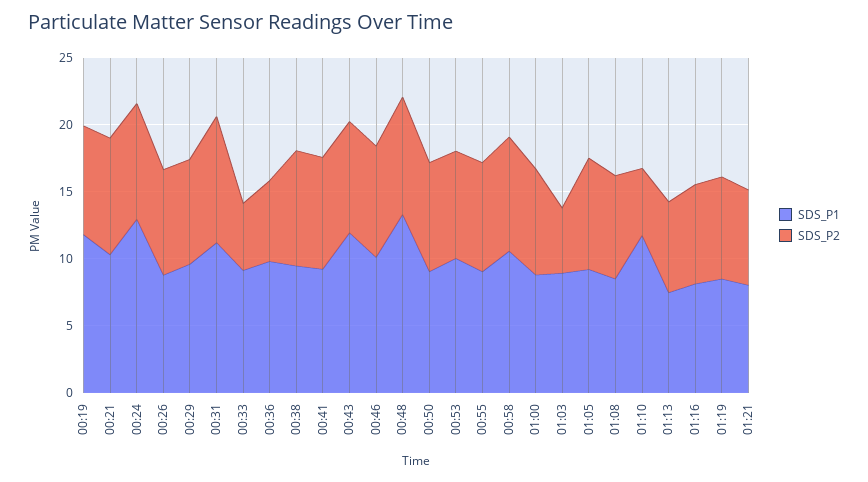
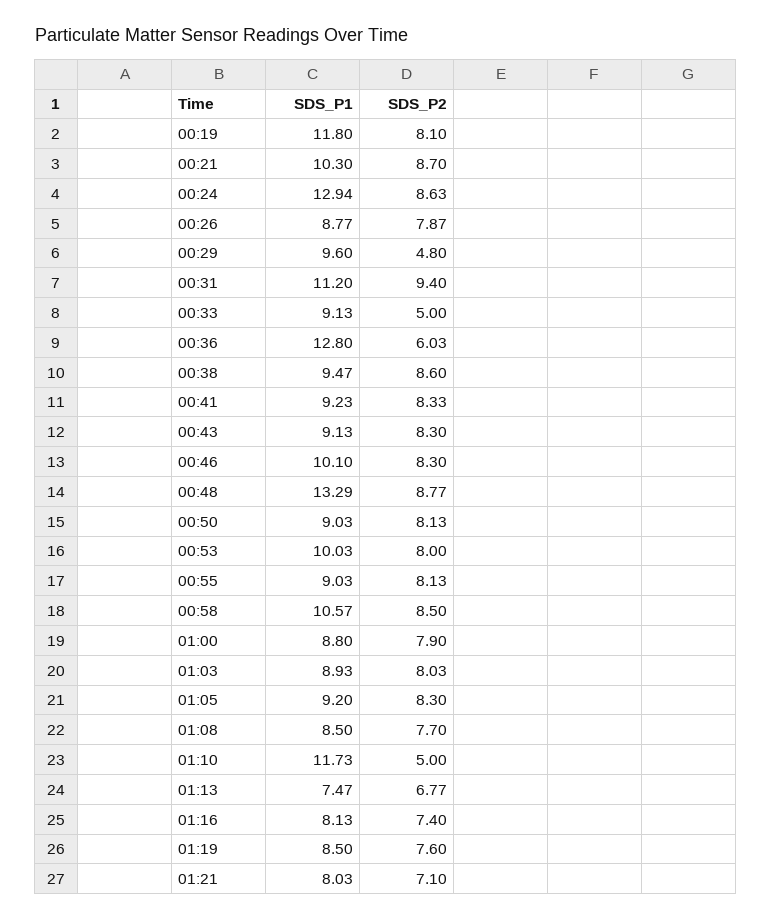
SDS_P2, 00:29: 8 -> 4.8
SDS_P1, 00:36: 10 -> 12.8
SDS_P1, 00:43: 12 -> 9.13
SDS_P2, 01:03: 5 -> 8.03

